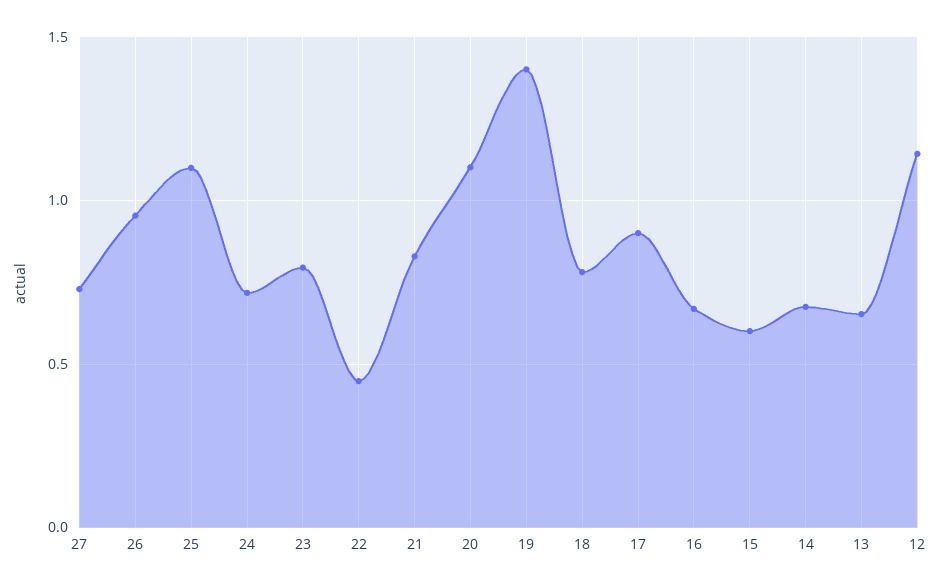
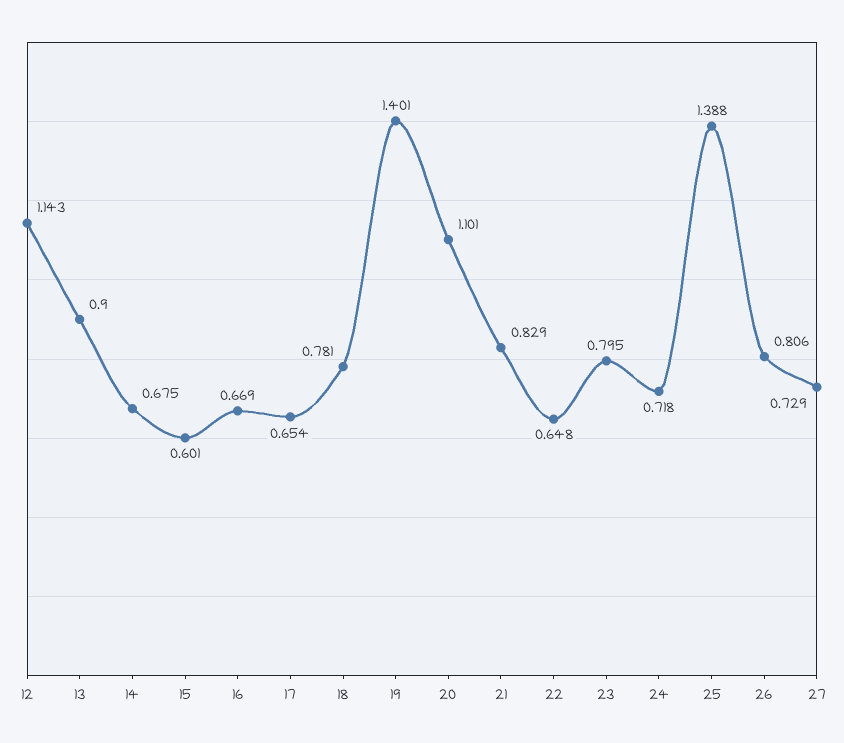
26: 0.95 -> 0.806
25: 1.1 -> 1.388
22: 0.45 -> 0.648
17: 0.9 -> 0.654
13: 0.65 -> 0.9

